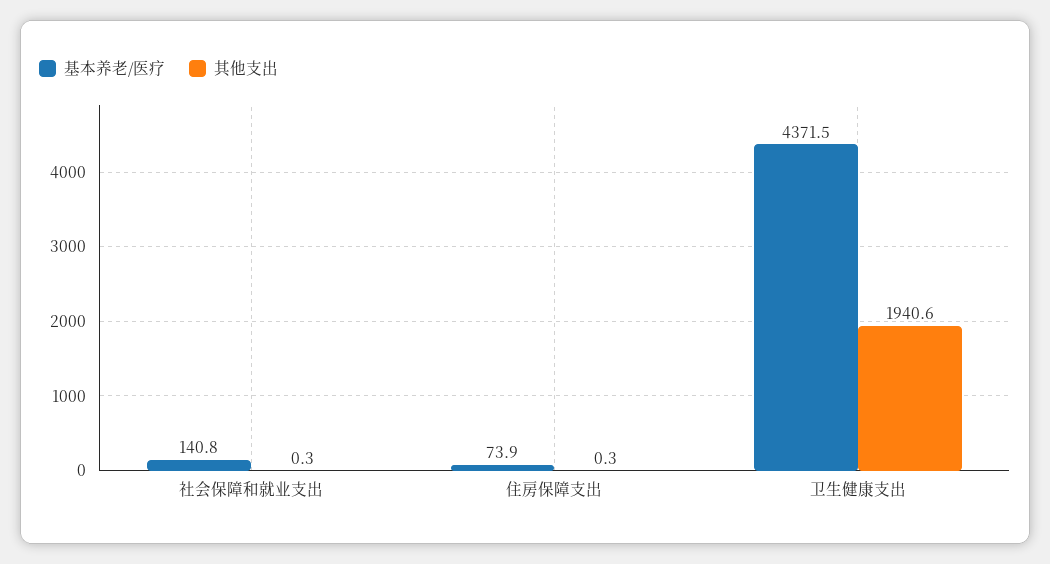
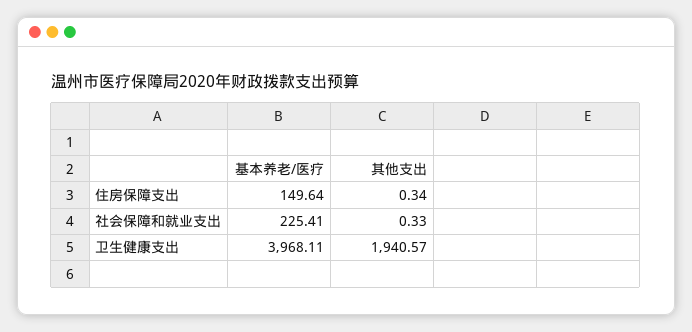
基本养老/医疗, 社会保障和就业支出: 140.8 -> 225.41
基本养老/医疗, 住房保障支出: 73.9 -> 149.64
基本养老/医疗, 卫生健康支出: 4371.5 -> 3968.11

